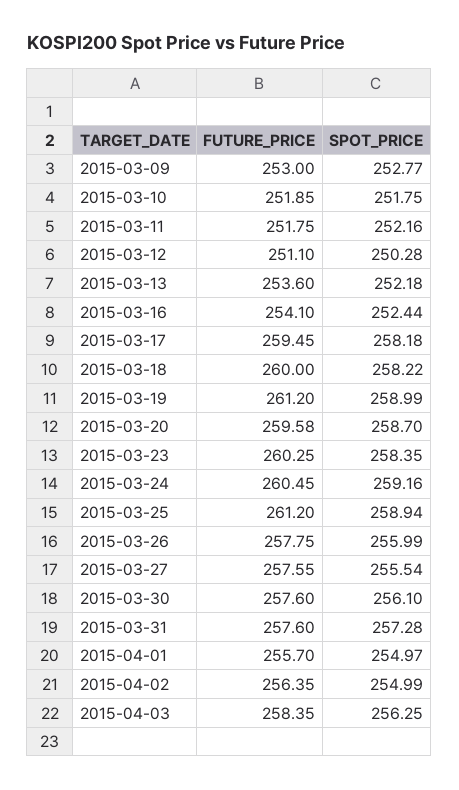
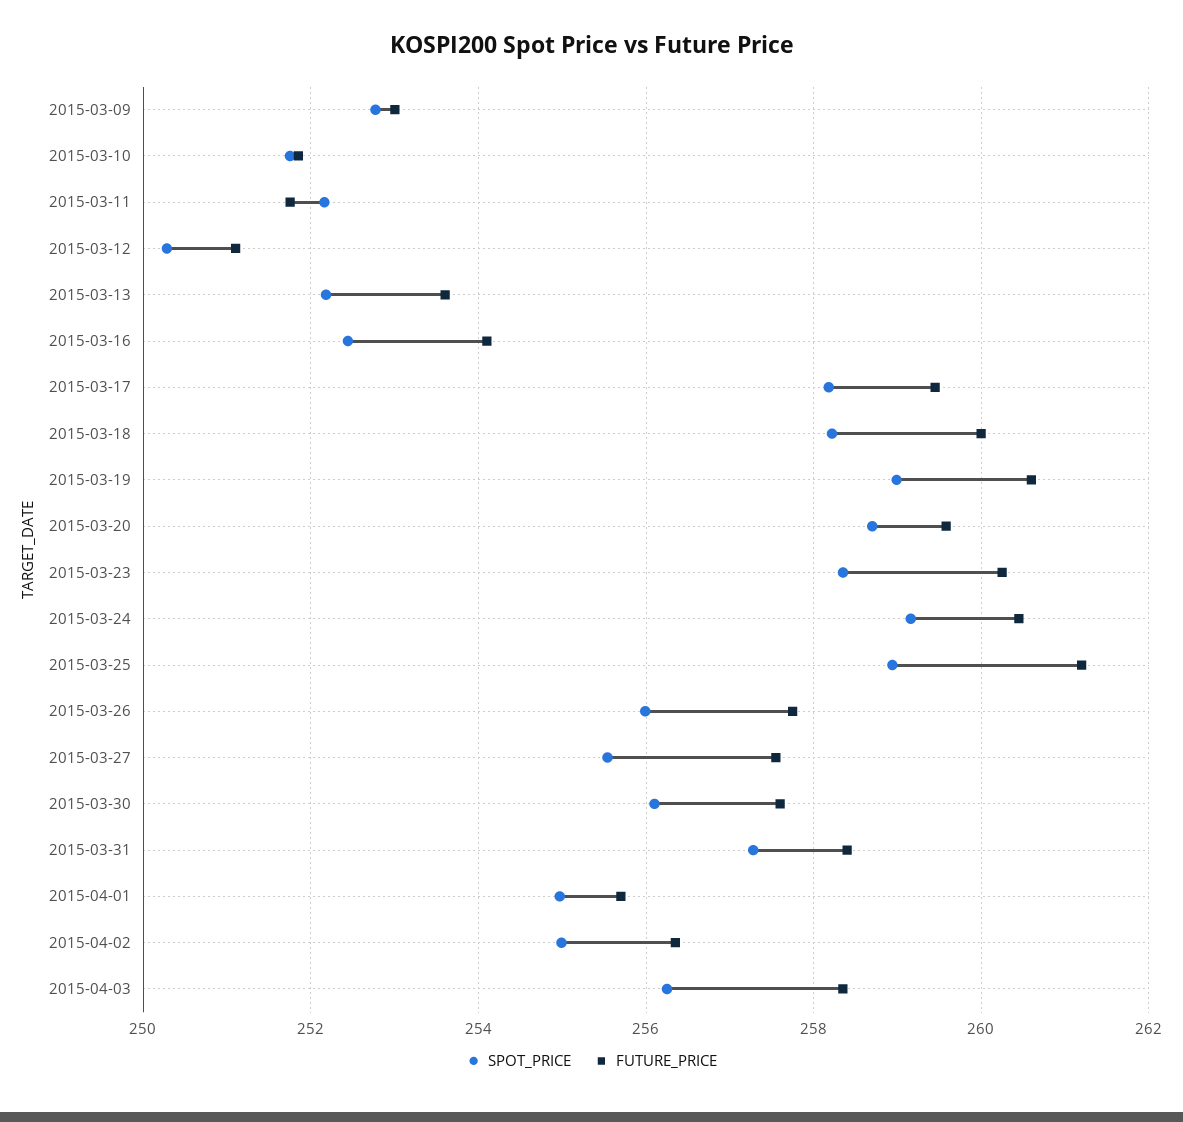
FUTURE_PRICE, 2015-03-19: 261.2 -> 260.6
FUTURE_PRICE, 2015-03-31: 257.6 -> 258.4

